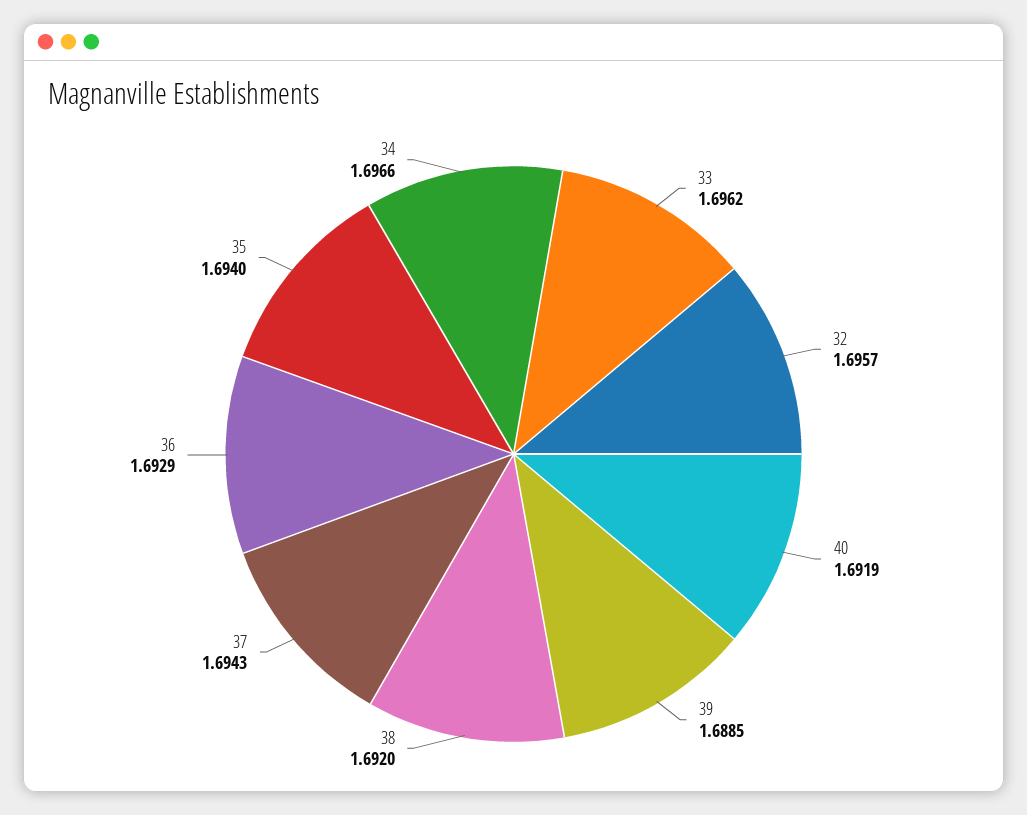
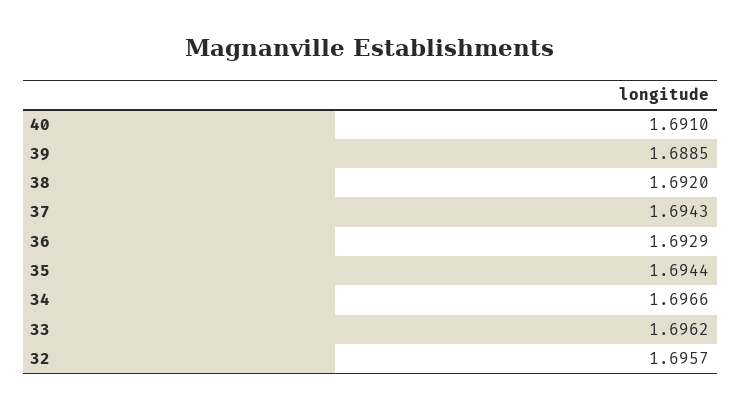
40: 1.6919 -> 1.691
35: 1.694 -> 1.6944

